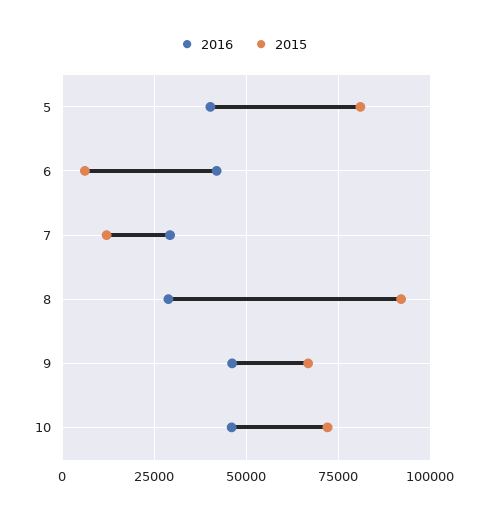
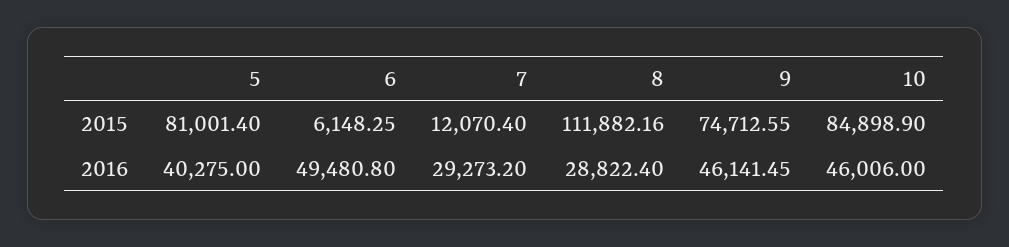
2016, 6: 42500 -> 49480.8
2015, 8: 92500 -> 111882.16
2015, 9: 67500 -> 74712.55
2015, 10: 72500 -> 84898.9

